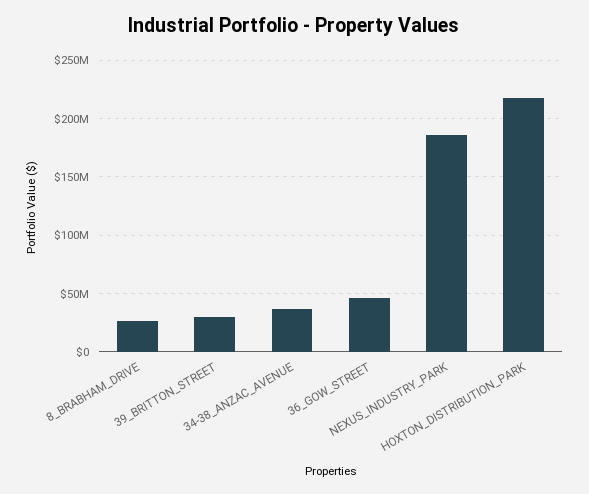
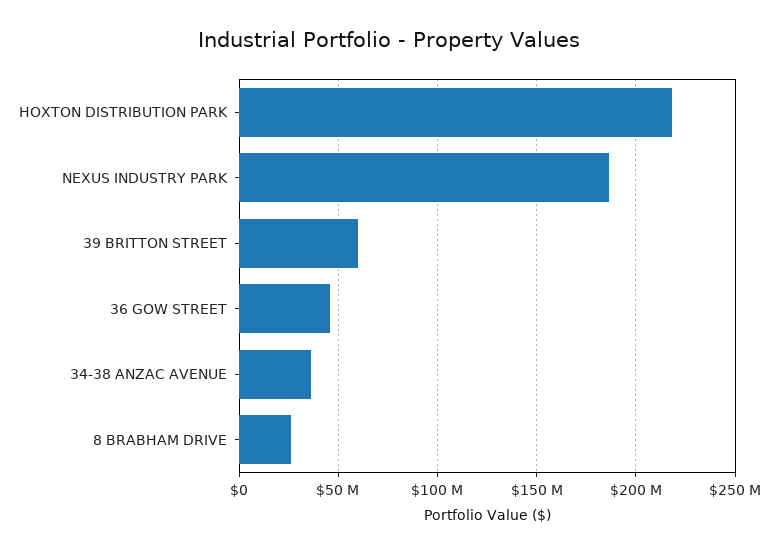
39_BRITTON_STREET: 30000000 -> 60000000

